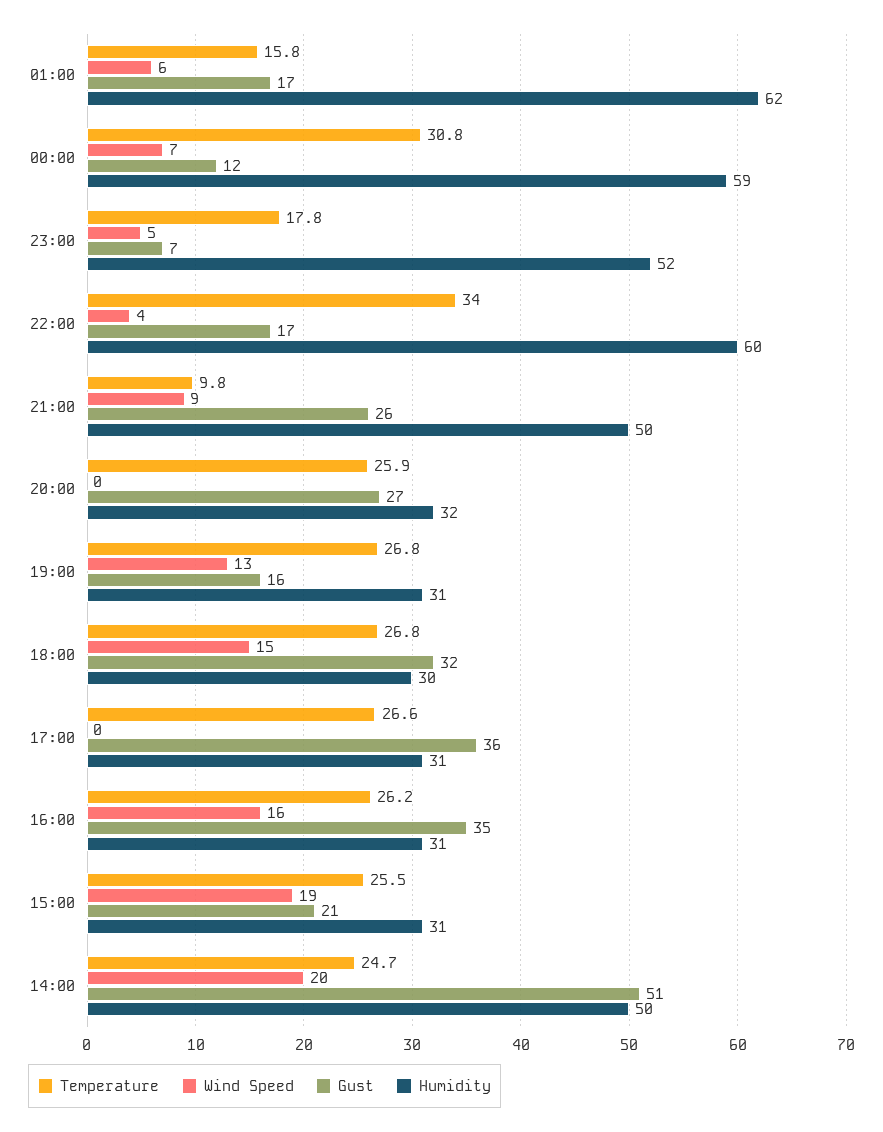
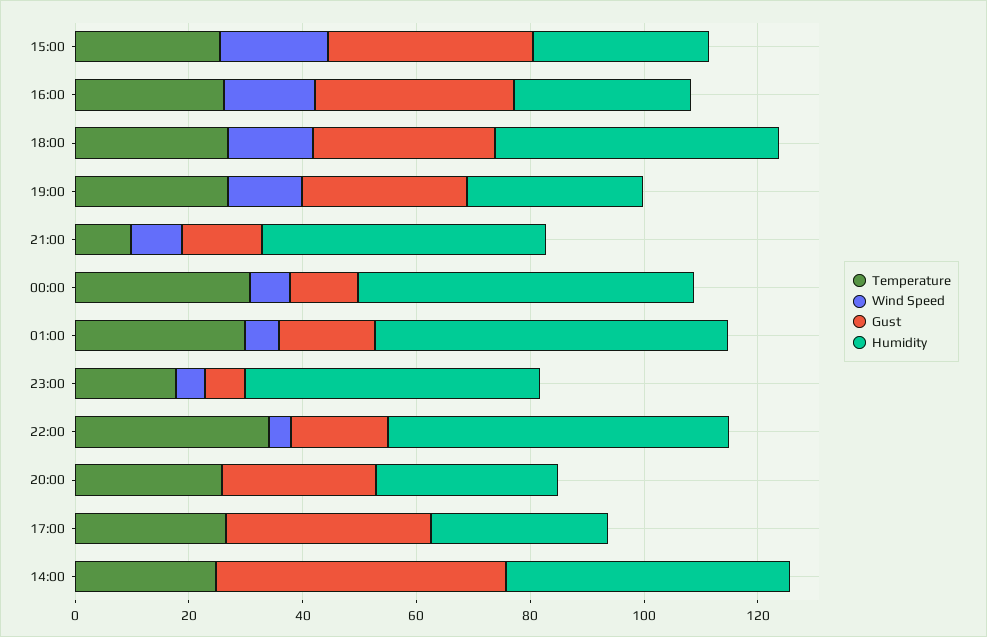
Temperature, 01:00: 15.8 -> 30
Gust, 21:00: 26 -> 15
Gust, 19:00: 16 -> 30
Humidity, 18:00: 30 -> 50
Gust, 15:00: 21 -> 35
Wind Speed, 14:00: 20 -> 0

